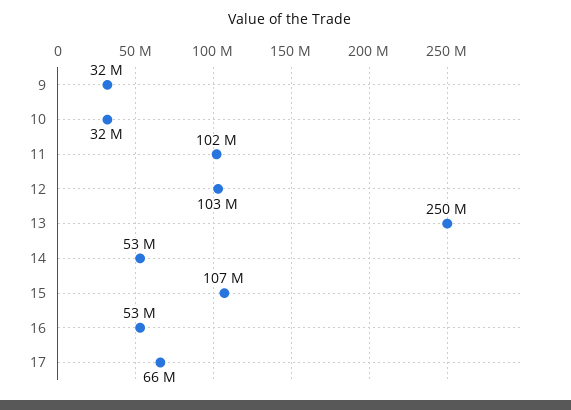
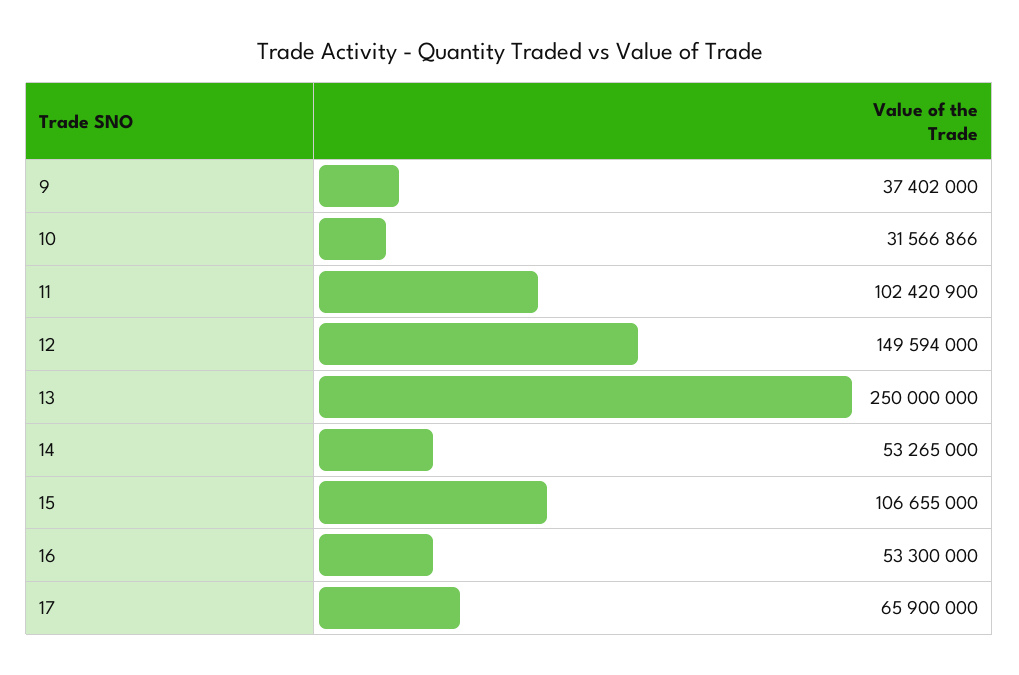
9: 32000000 -> 37402000
12: 103000000 -> 149594000

